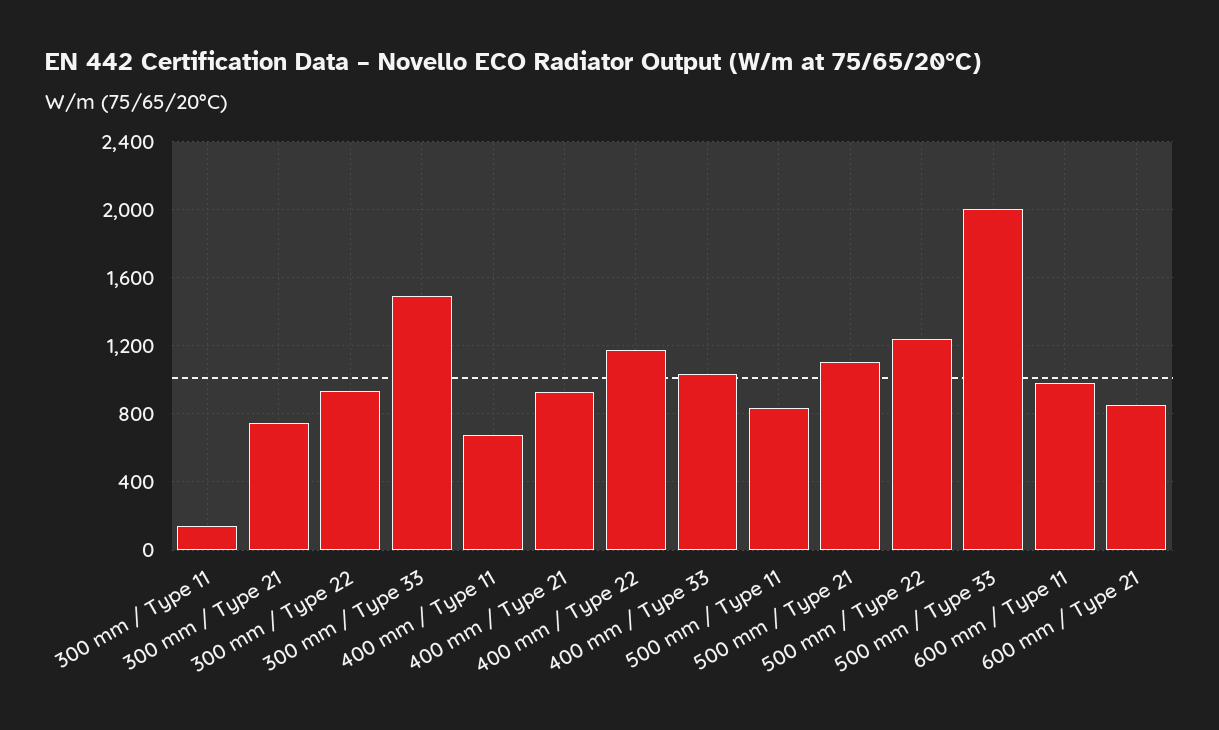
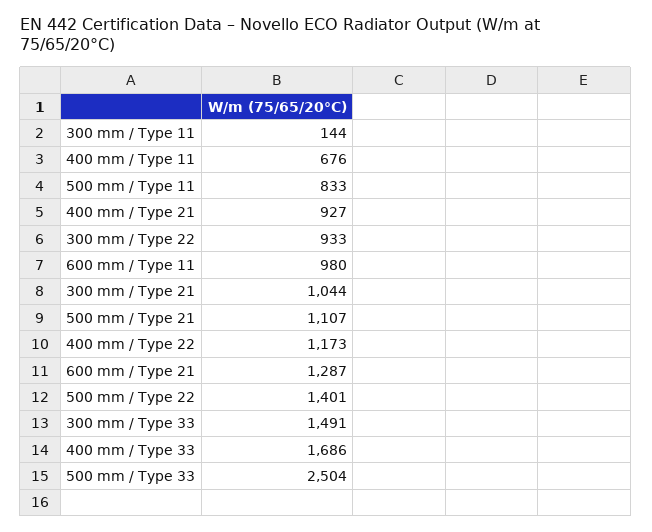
300 mm / Type 21: 750 -> 1044
400 mm / Type 33: 1050 -> 1686
500 mm / Type 22: 1250 -> 1401
500 mm / Type 33: 2000 -> 2504
600 mm / Type 21: 850 -> 1287

